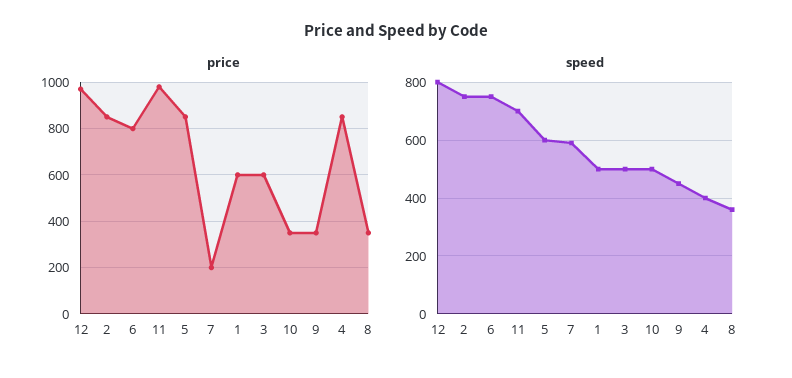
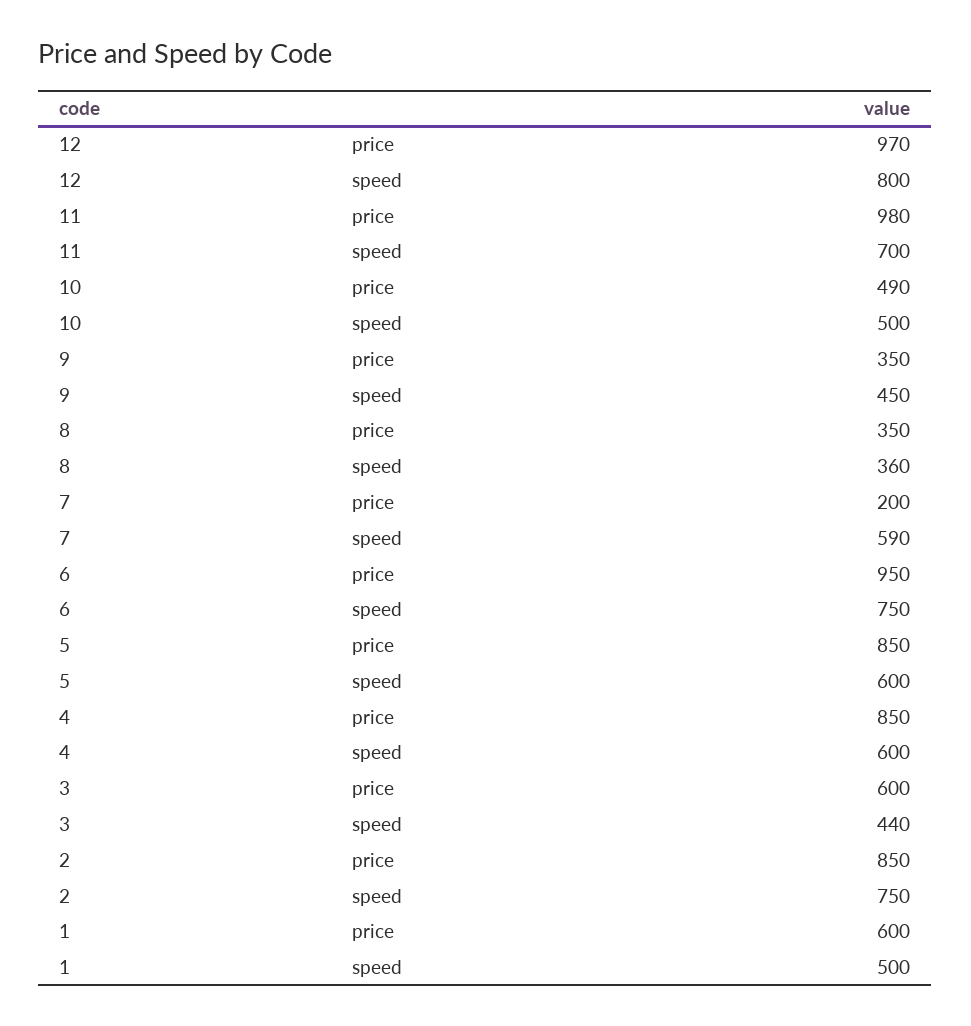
price, 6: 800 -> 950
price, 10: 350 -> 490
speed, 3: 500 -> 440
speed, 4: 400 -> 600

